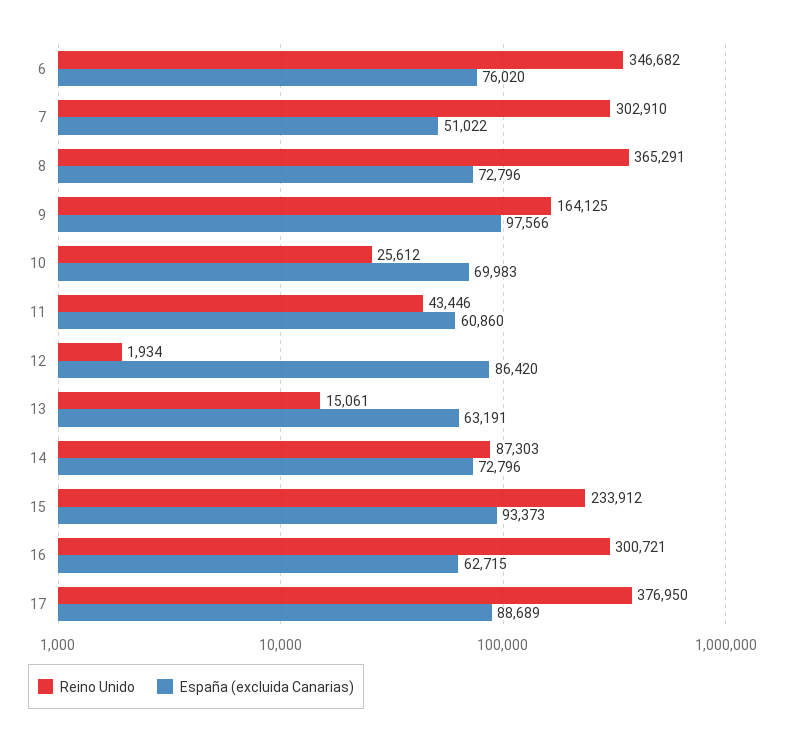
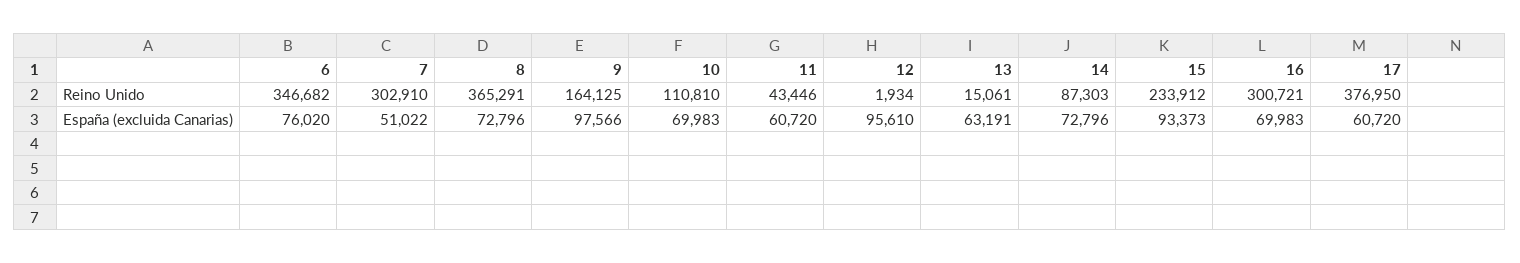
Reino Unido, 10: 25612 -> 110810
España (excluida Canarias), 11: 60860 -> 60720
España (excluida Canarias), 12: 86420 -> 95610
España (excluida Canarias), 16: 62715 -> 69983
España (excluida Canarias), 17: 88689 -> 60720

